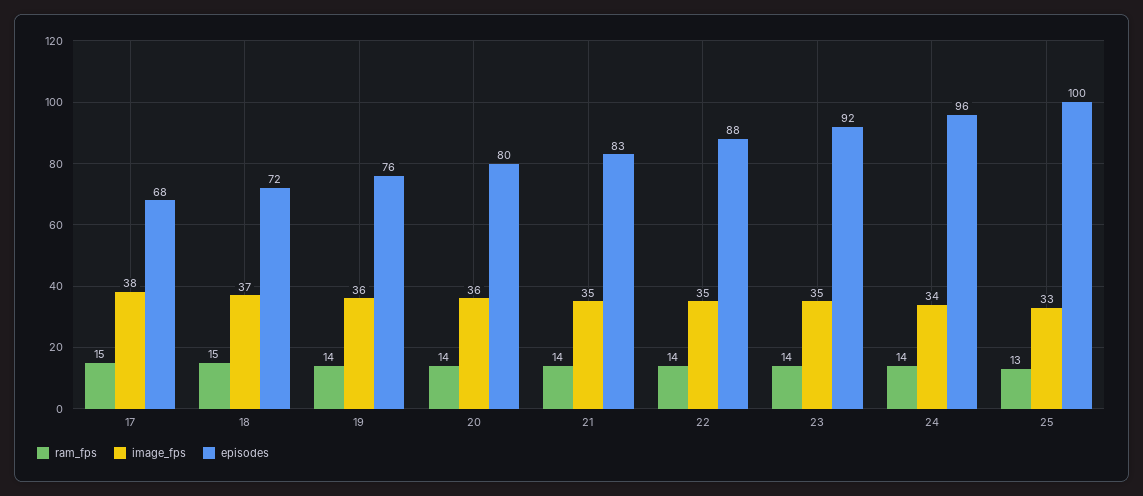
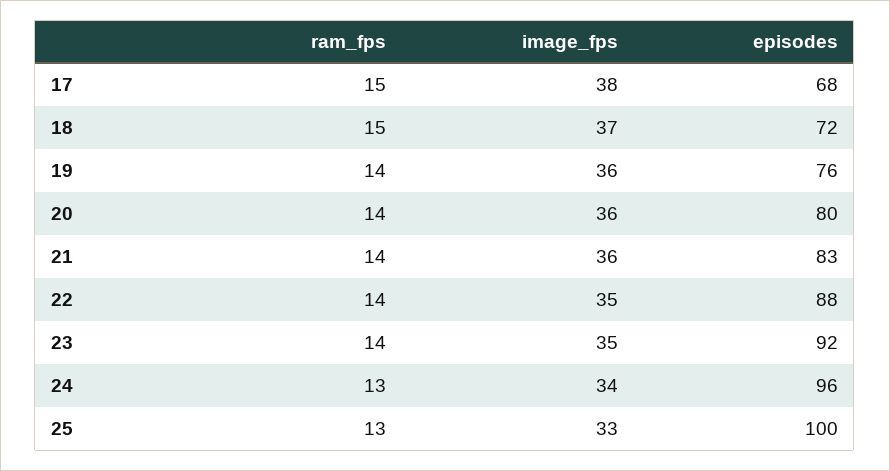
image_fps, 21: 35 -> 36
ram_fps, 24: 14 -> 13

